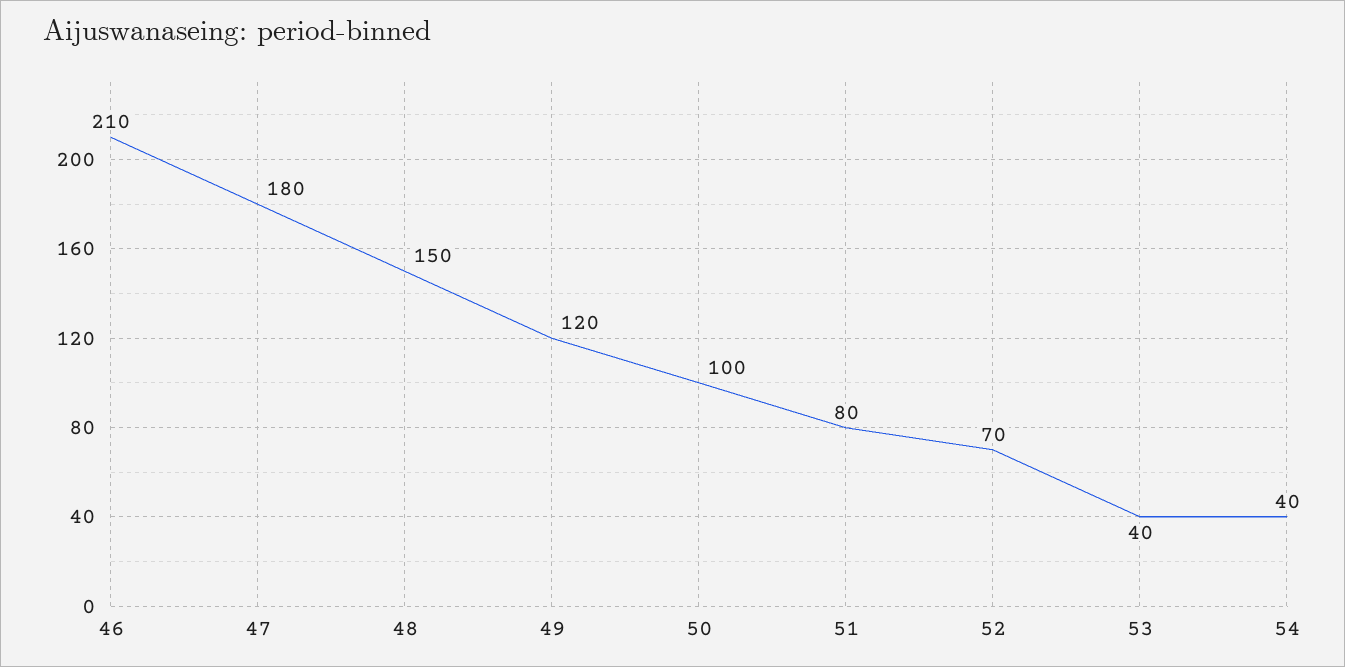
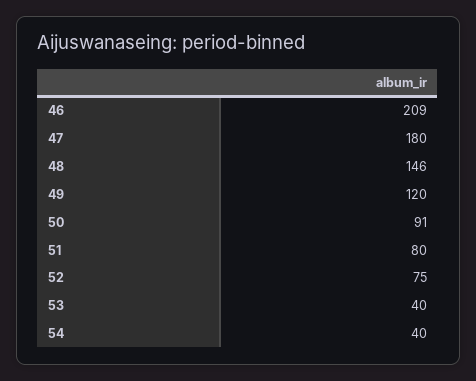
46: 210 -> 209
48: 150 -> 146
50: 100 -> 91
52: 70 -> 75

